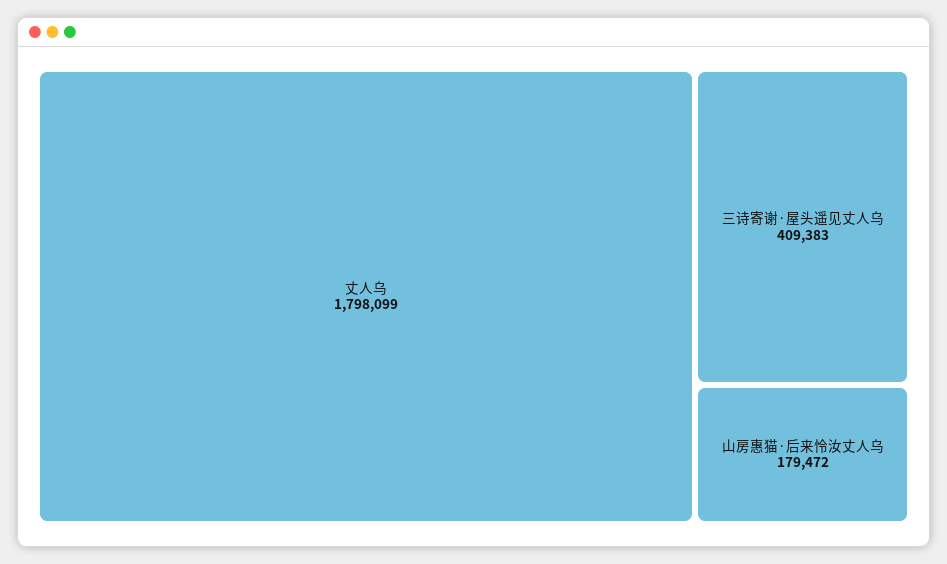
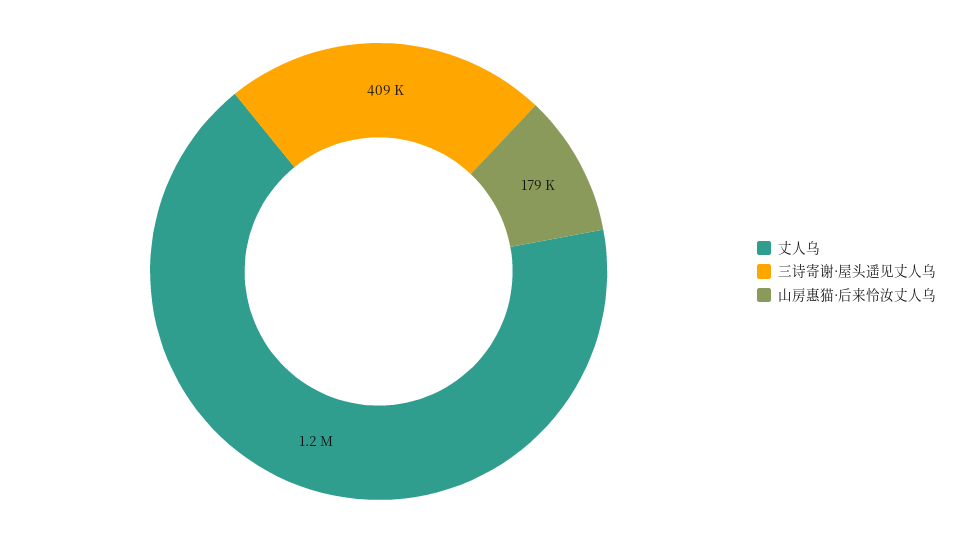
丈人乌: 1798099 -> 1200000

